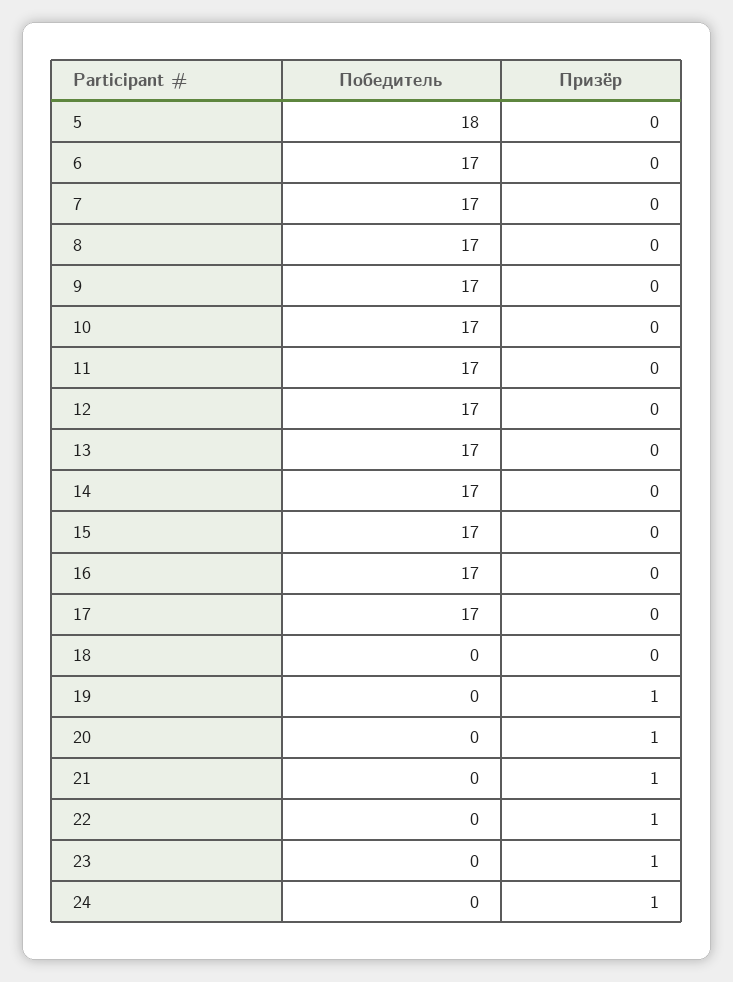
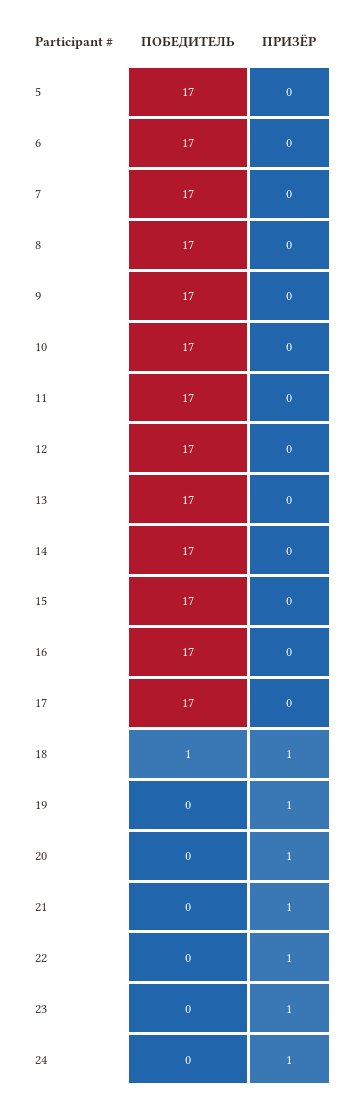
Победитель, 5: 18 -> 17
Победитель, 18: 0 -> 1
Призёр, 18: 0 -> 1

